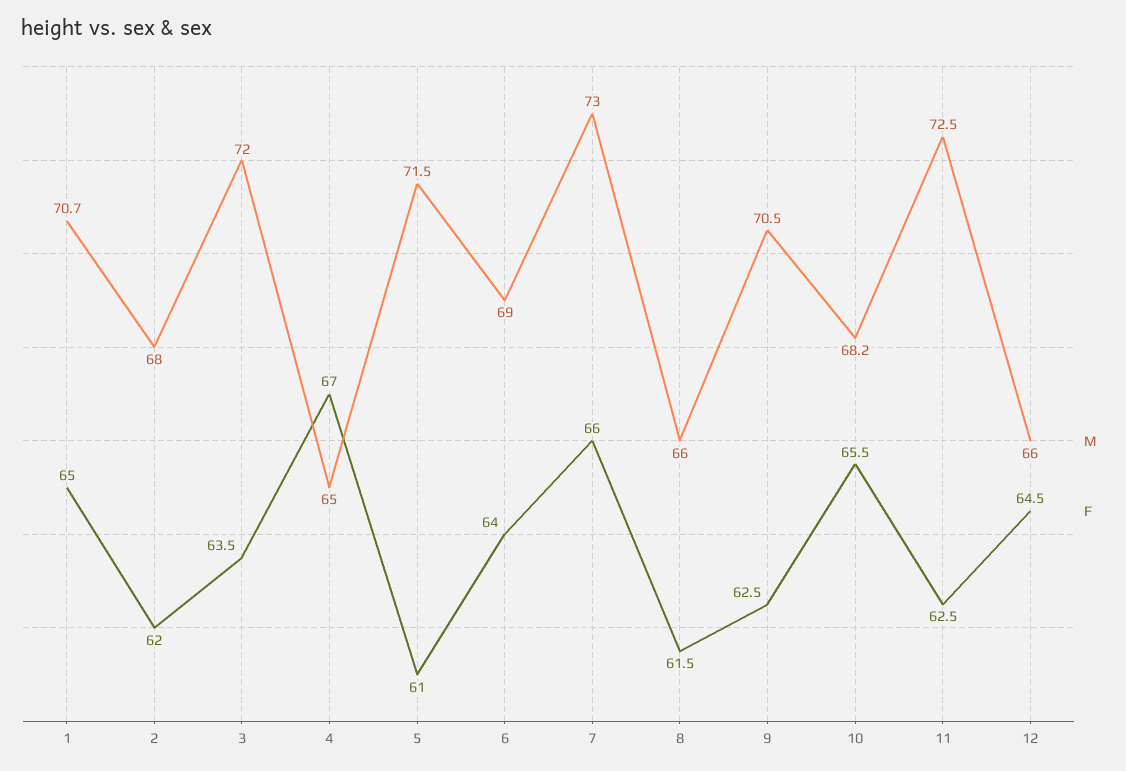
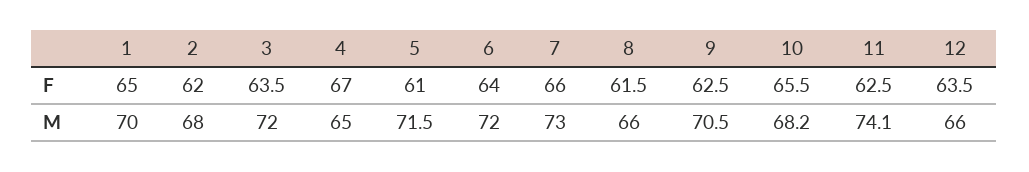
M, 1: 70.7 -> 70
M, 6: 69 -> 72
M, 11: 72.5 -> 74.1
F, 12: 64.5 -> 63.5

